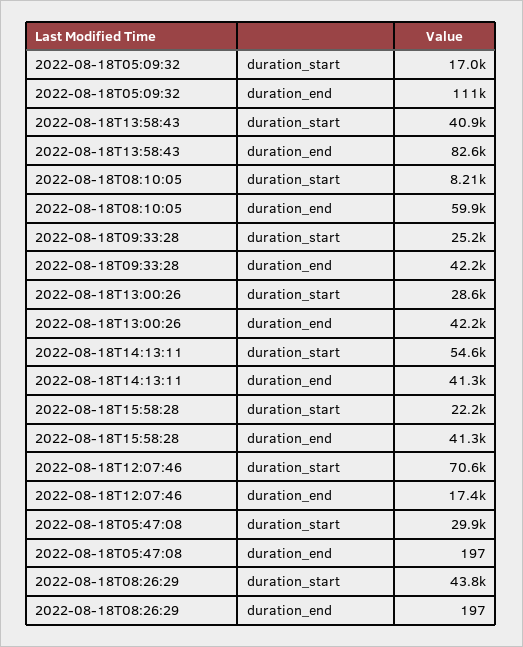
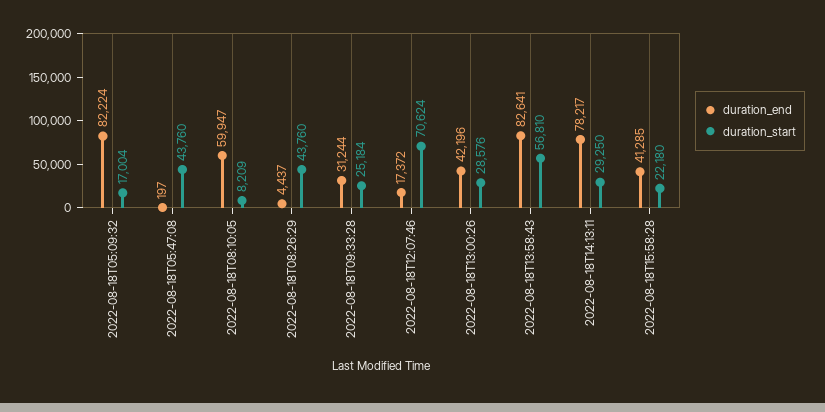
duration_end, 2022-08-18T05:09:32: 111000 -> 82224
duration_start, 2022-08-18T13:58:43: 40900 -> 56810
duration_end, 2022-08-18T09:33:28: 42200 -> 31244
duration_start, 2022-08-18T14:13:11: 54600 -> 29250
duration_end, 2022-08-18T14:13:11: 41300 -> 78217
duration_start, 2022-08-18T05:47:08: 29900 -> 43760
duration_end, 2022-08-18T08:26:29: 197 -> 4437

